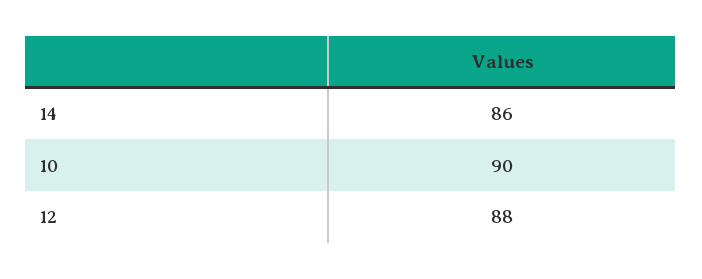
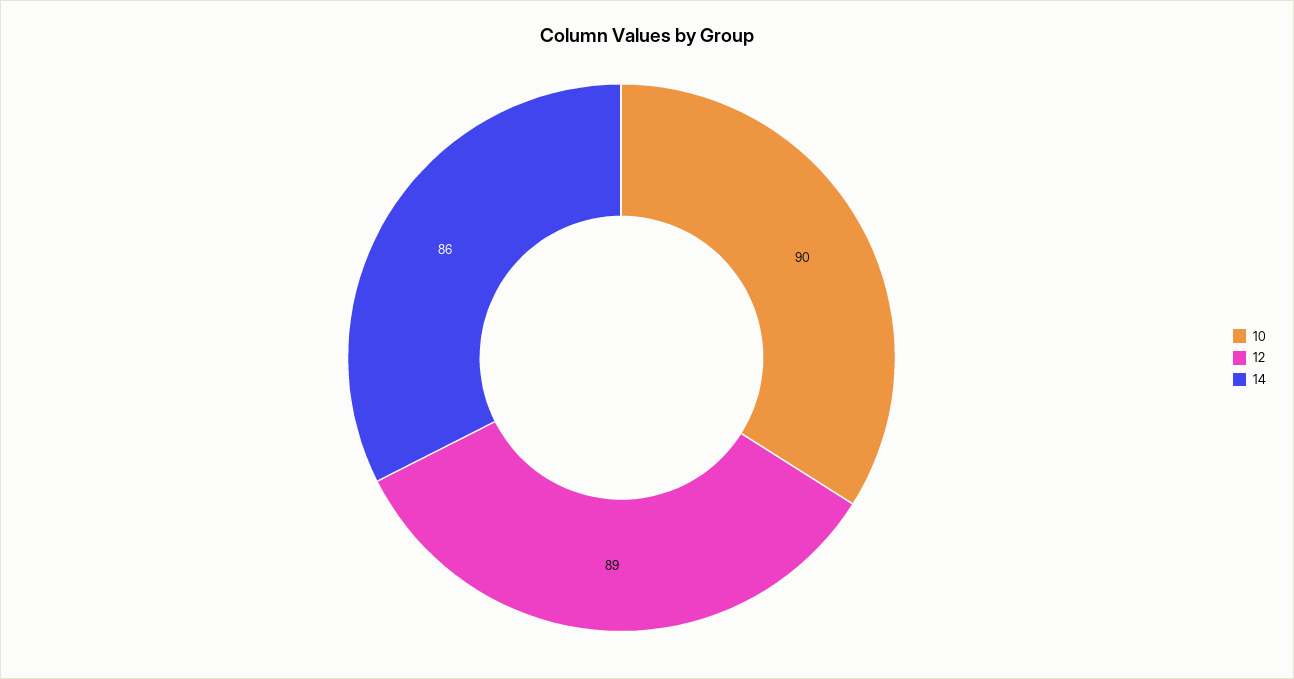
12: 88 -> 89

